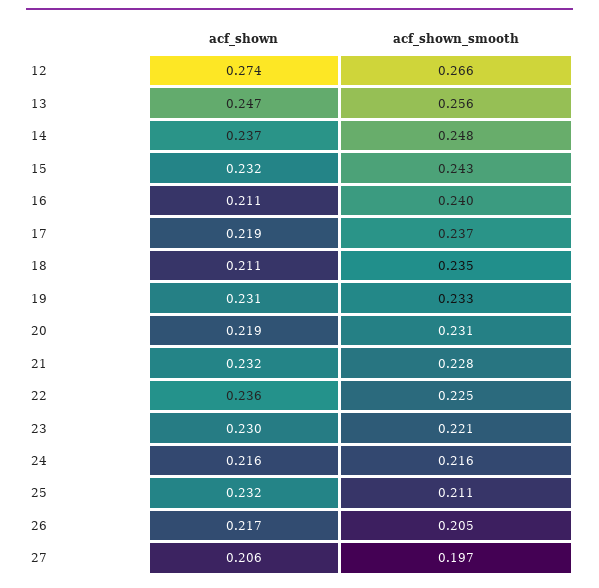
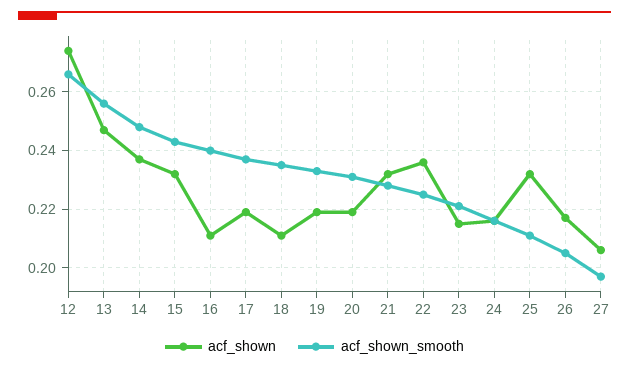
acf_shown, 19: 0.231 -> 0.22
acf_shown, 23: 0.23 -> 0.215

